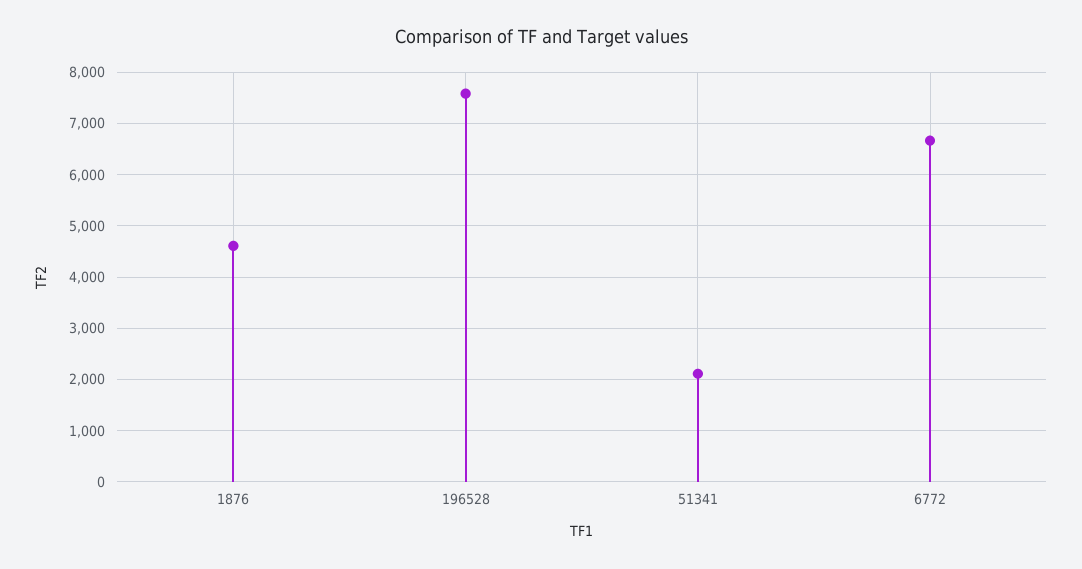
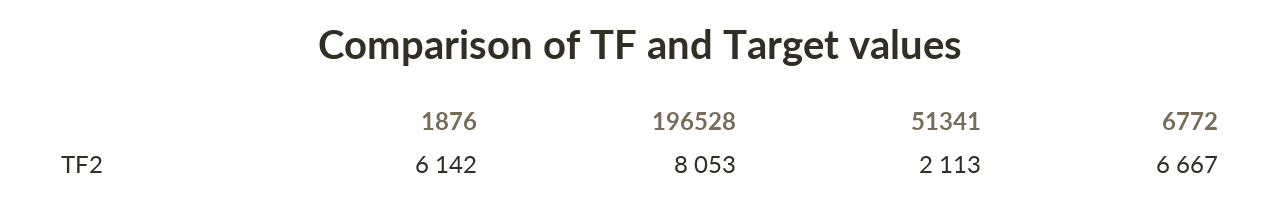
1876: 4600 -> 6142
196528: 7600 -> 8053

